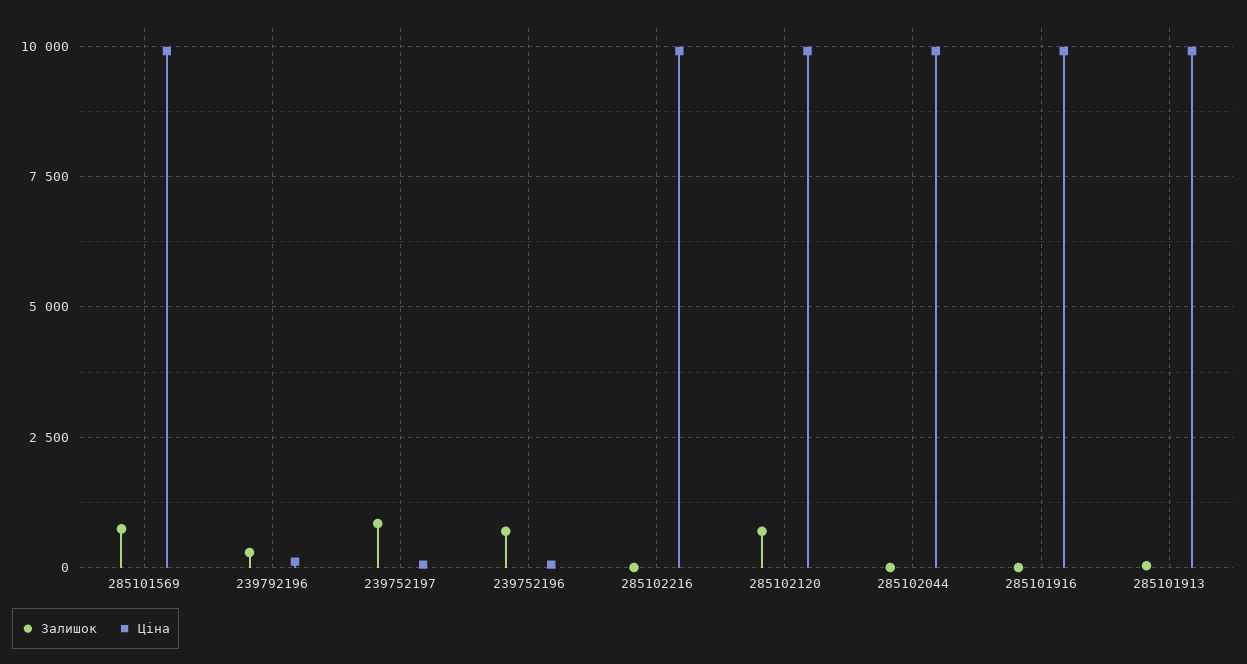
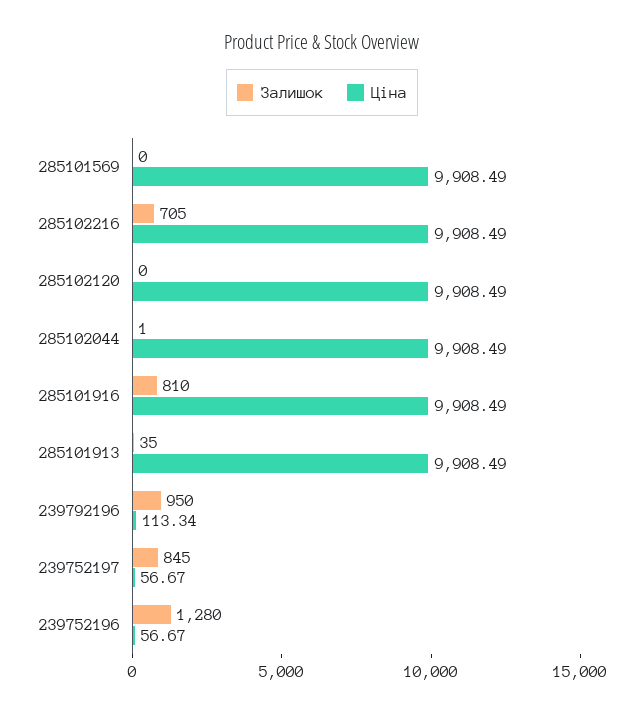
Залишок, 285101569: 750 -> 0
Залишок, 239792196: 250 -> 950
Залишок, 239752196: 750 -> 1280
Залишок, 285102216: 0 -> 705
Залишок, 285102120: 750 -> 0
Залишок, 285101916: 0 -> 810

